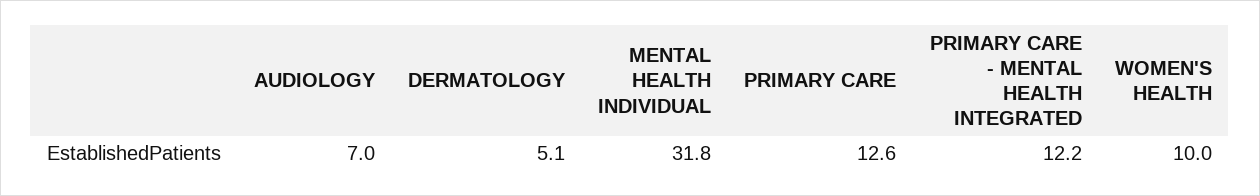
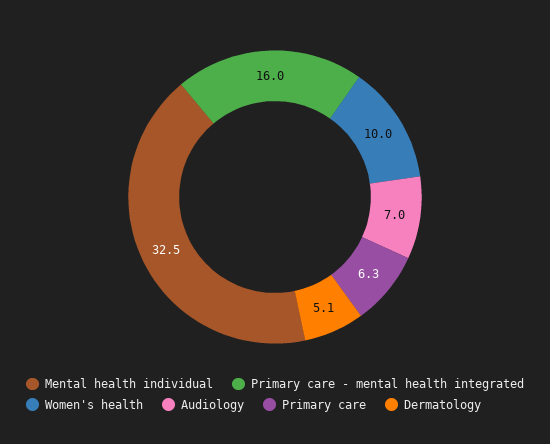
MENTAL HEALTH INDIVIDUAL: 31.8 -> 32.5
PRIMARY CARE: 12.6 -> 6.3
PRIMARY CARE - MENTAL HEALTH INTEGRATED: 12.2 -> 16

